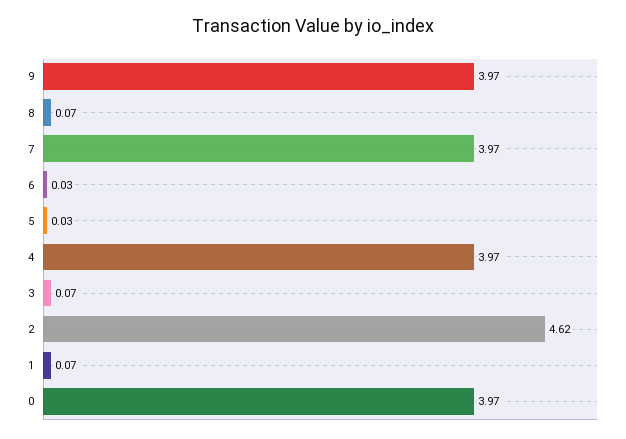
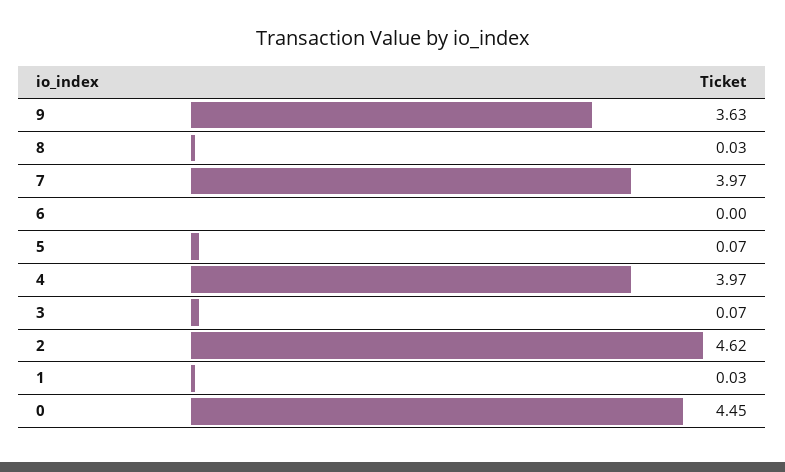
9: 3.97 -> 3.63
8: 0.07 -> 0.03
6: 0.03 -> 0
5: 0.03 -> 0.07
1: 0.07 -> 0.03
0: 3.97 -> 4.45

